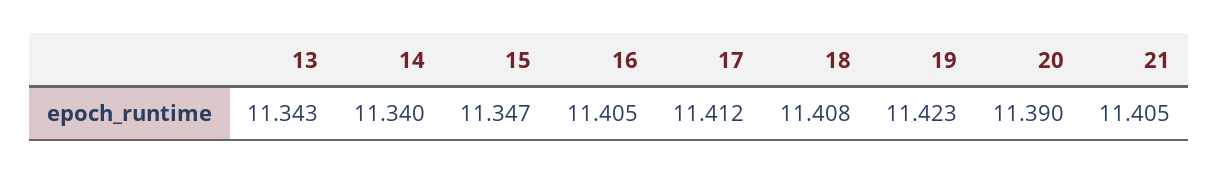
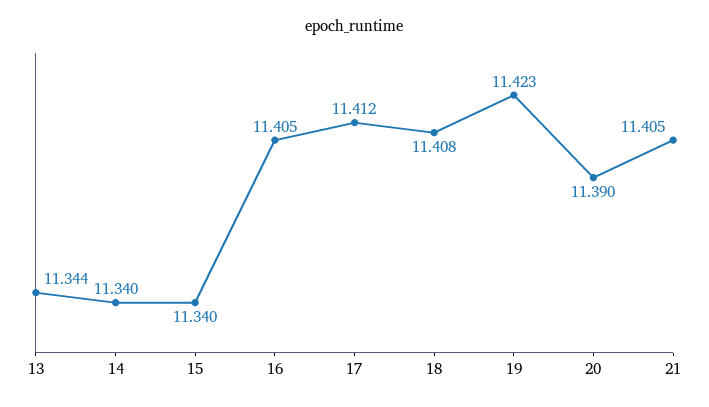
13: 11.343 -> 11.344
15: 11.347 -> 11.34

